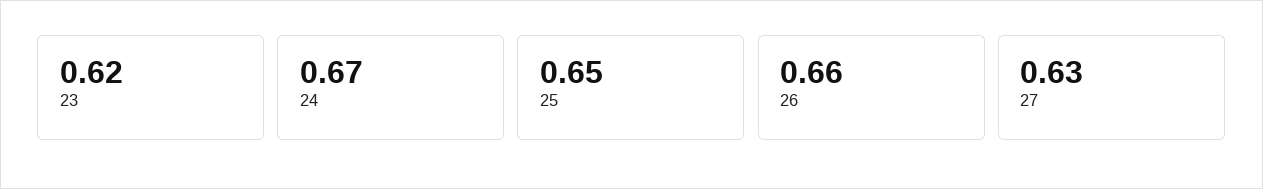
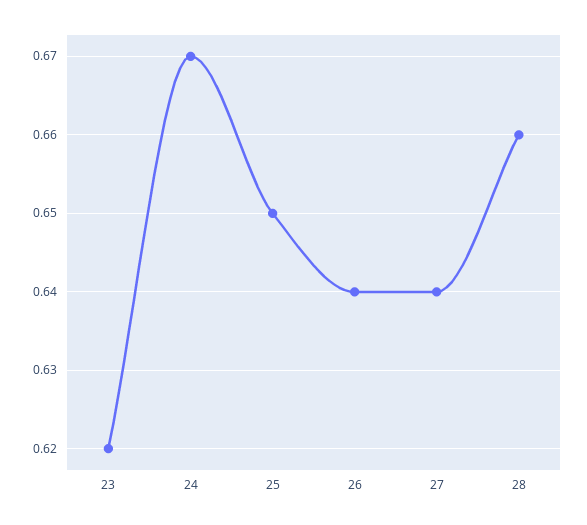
26: 0.66 -> 0.64
27: 0.63 -> 0.64
28: none -> 0.66

